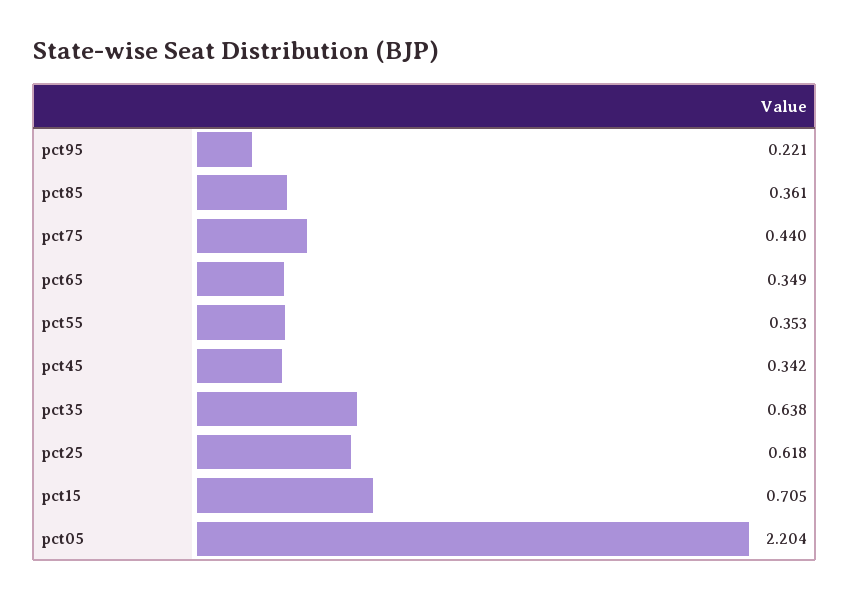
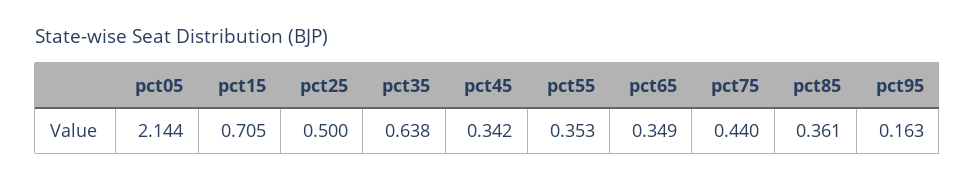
pct95: 0.221 -> 0.163
pct25: 0.618 -> 0.5
pct05: 2.204 -> 2.144

